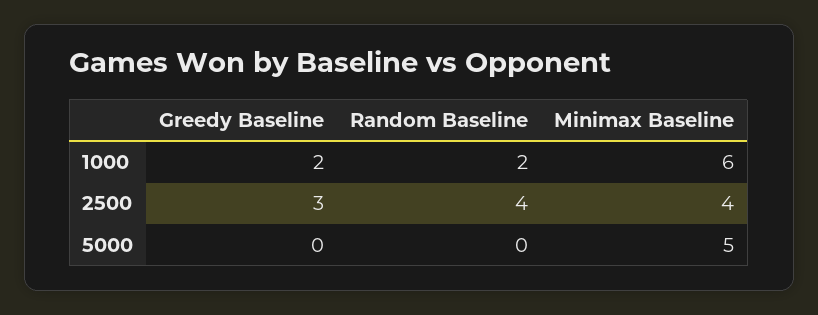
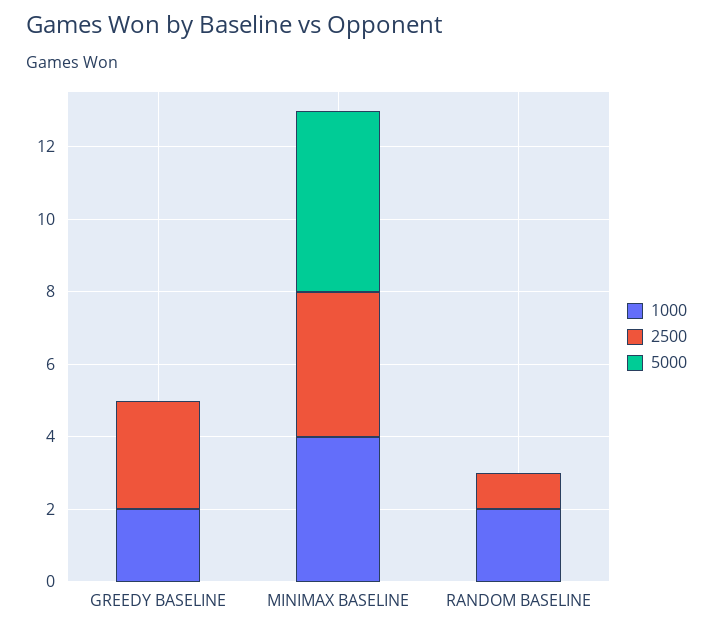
1000, Minimax Baseline: 6 -> 4
2500, Random Baseline: 4 -> 1

